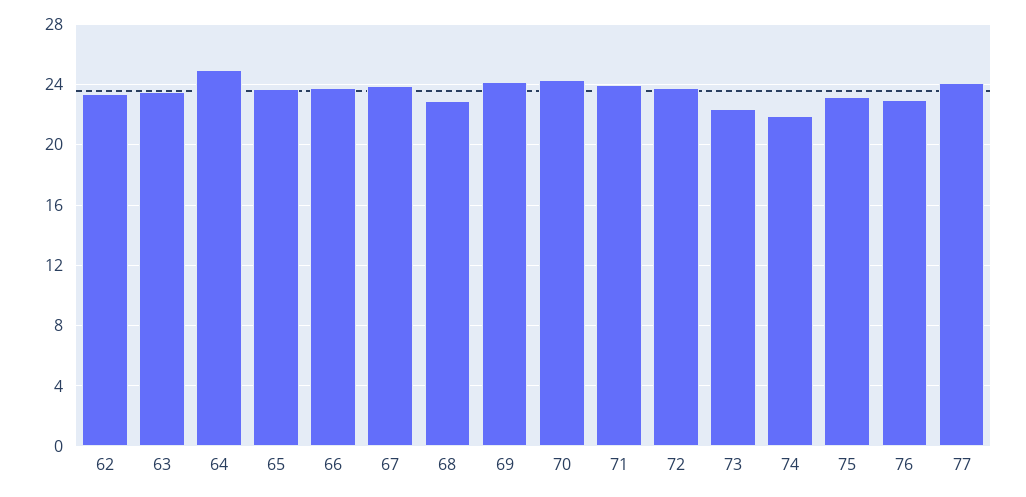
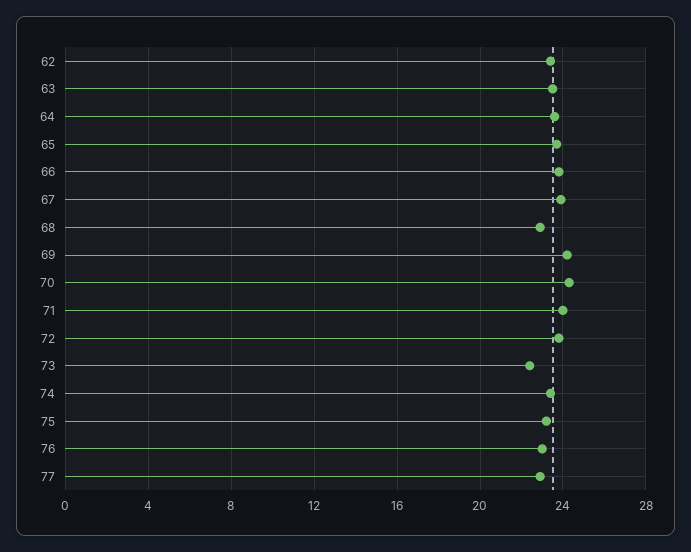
64: 25 -> 23.5
74: 22 -> 23.5
77: 24 -> 23

